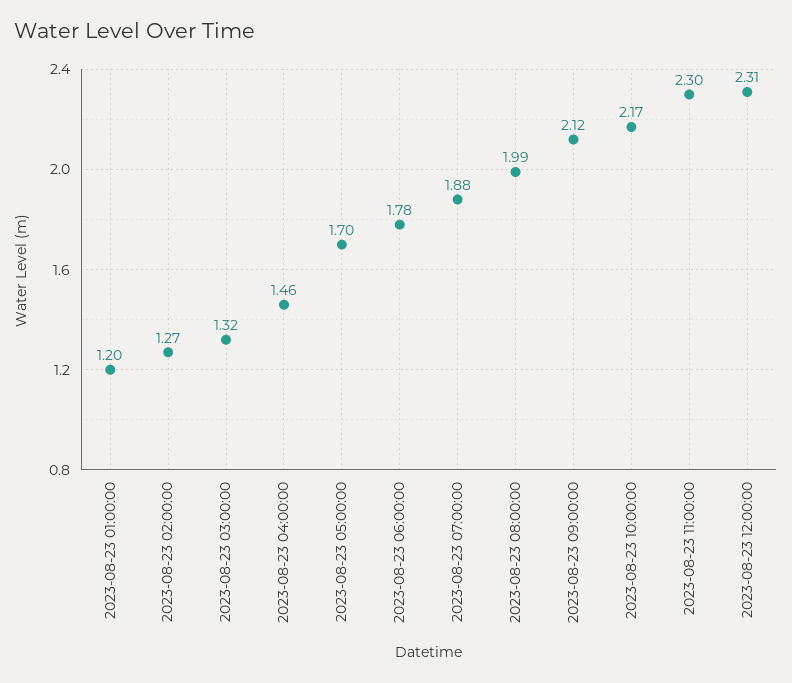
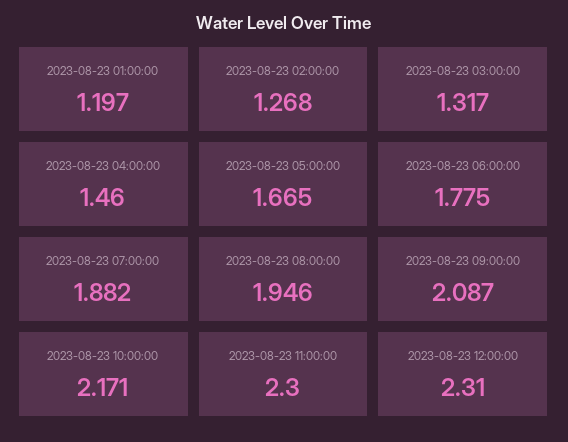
2023-08-23 05:00:00: 1.7 -> 1.665
2023-08-23 08:00:00: 1.99 -> 1.946
2023-08-23 09:00:00: 2.12 -> 2.087

